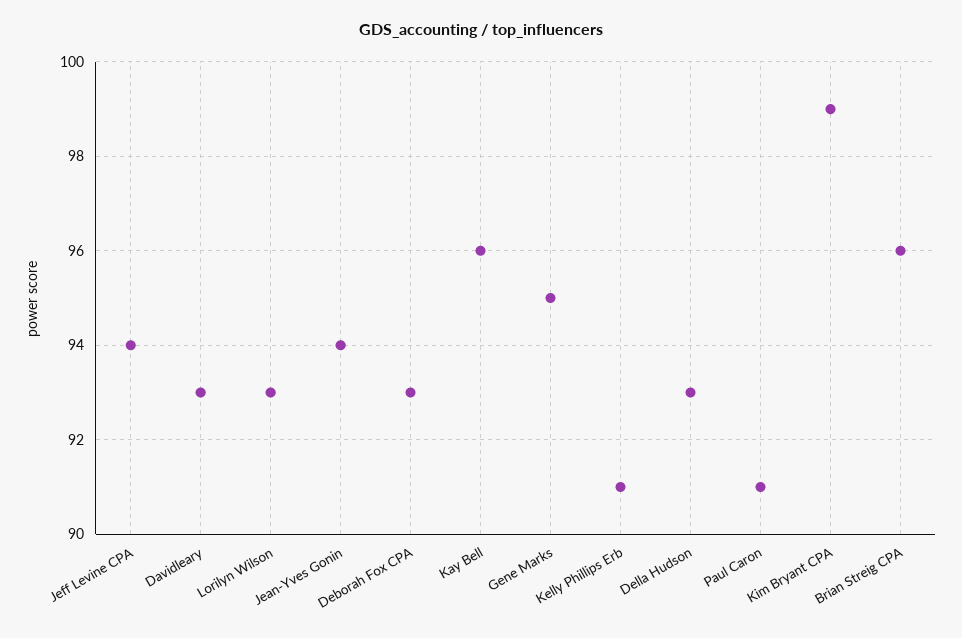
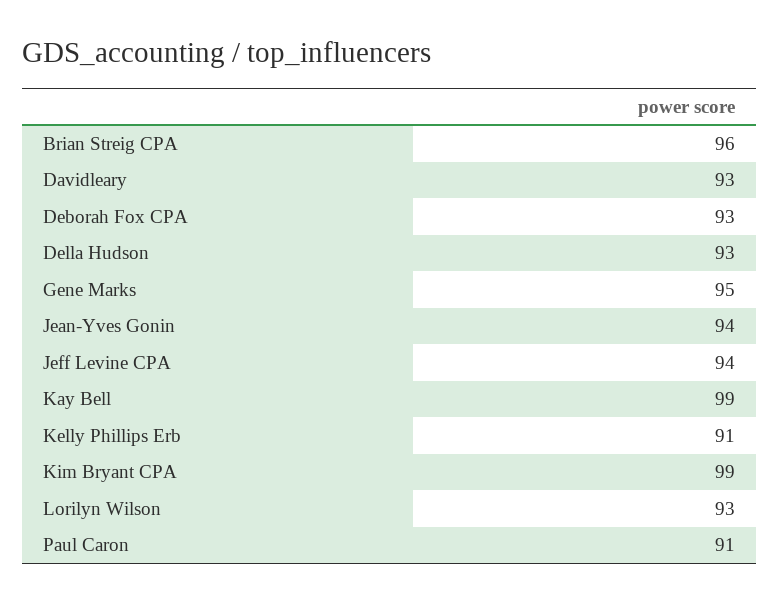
Kay Bell: 96 -> 99

